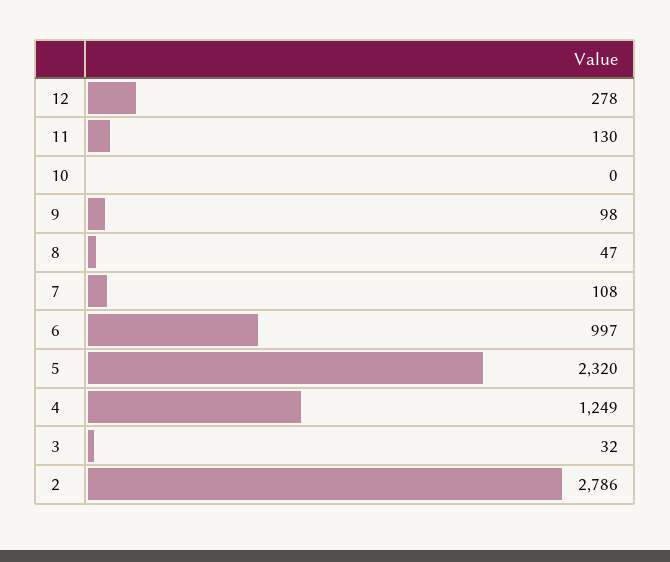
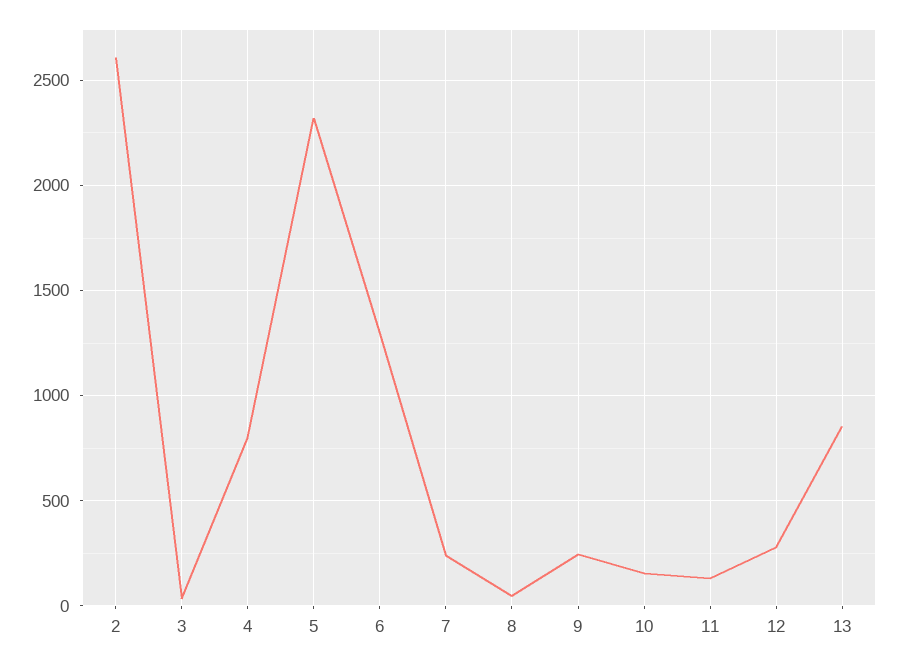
10: 0 -> 150
9: 98 -> 250
7: 108 -> 250
6: 997 -> 1300
4: 1249 -> 800
2: 2786 -> 2600
13: none -> 850

